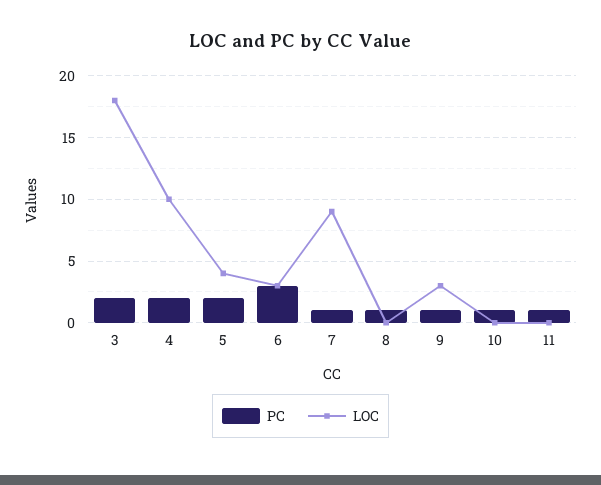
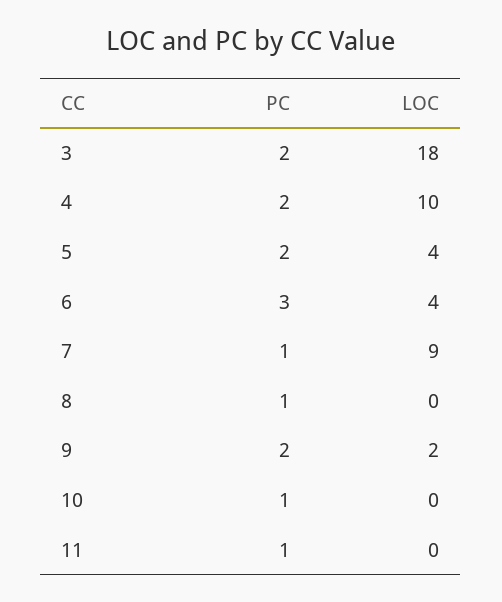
LOC, 6: 3 -> 4
PC, 9: 1 -> 2
LOC, 9: 3 -> 2

